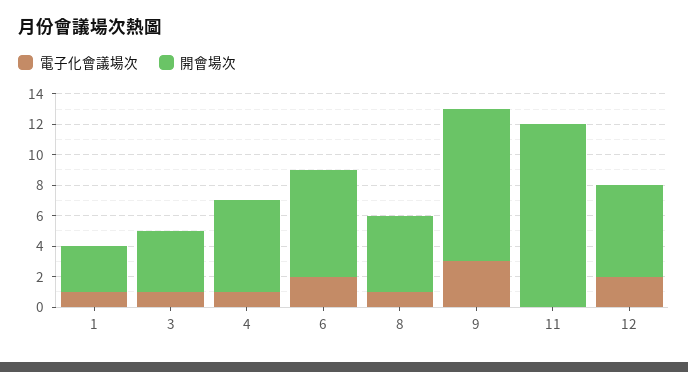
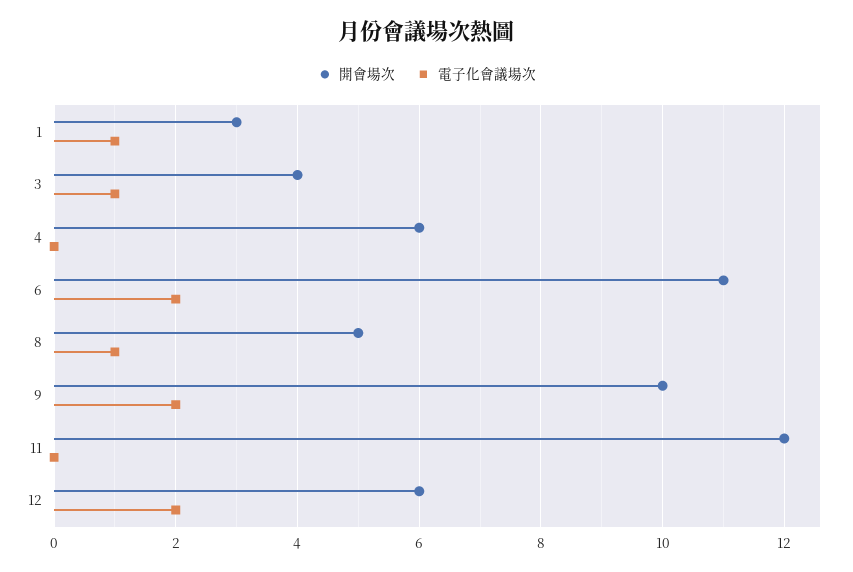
電子化會議場次, 4: 1 -> 0
開會場次, 6: 7 -> 11
電子化會議場次, 9: 3 -> 2

